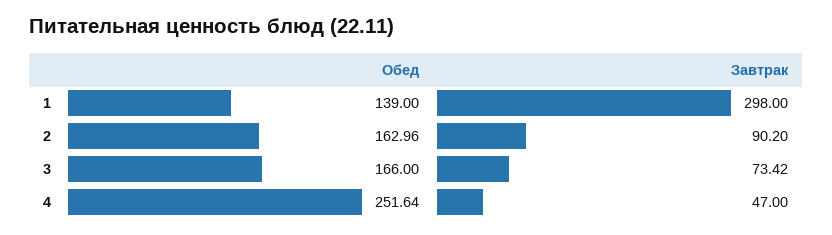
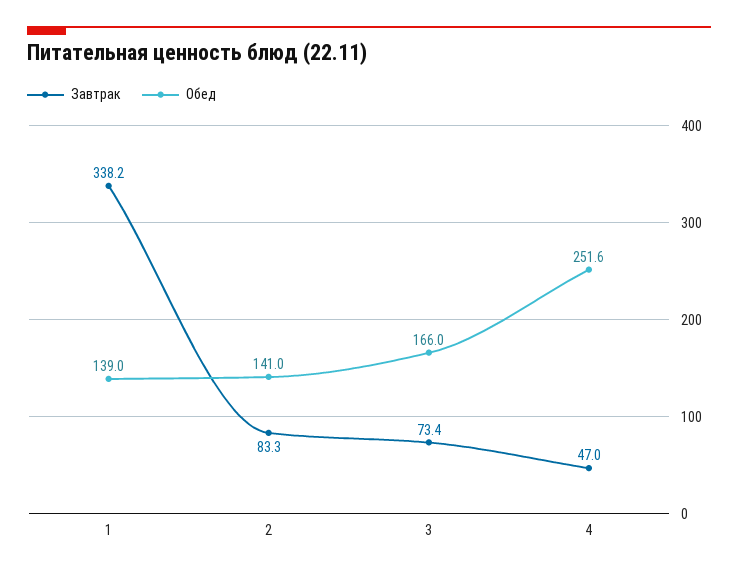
Завтрак, 1: 298 -> 338.2
Обед, 2: 162.96 -> 141
Завтрак, 2: 90.2 -> 83.3

